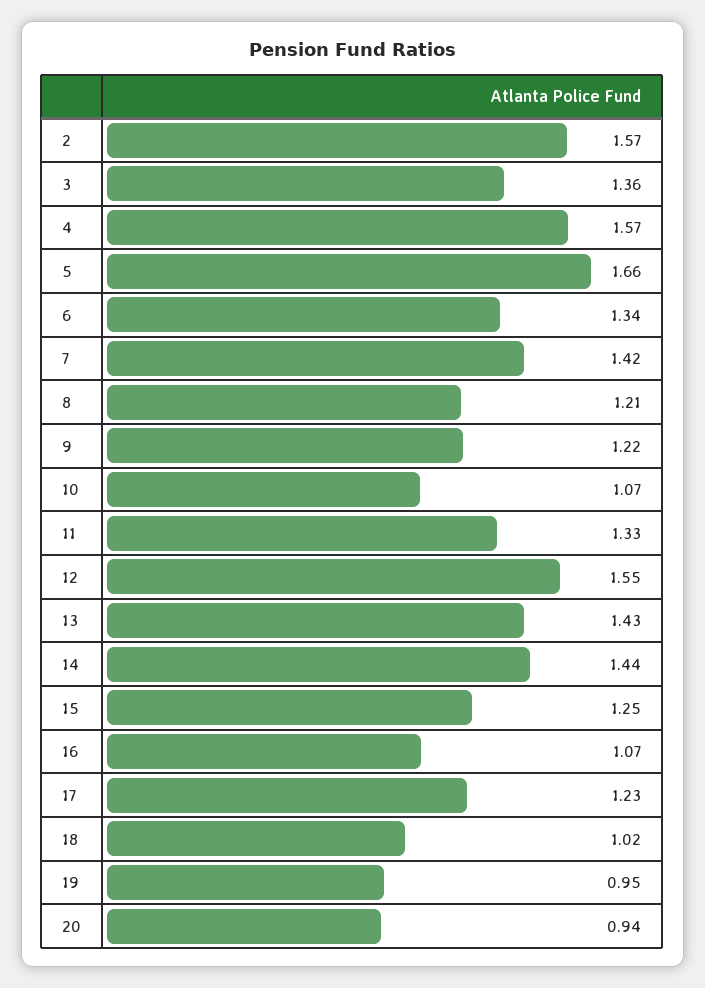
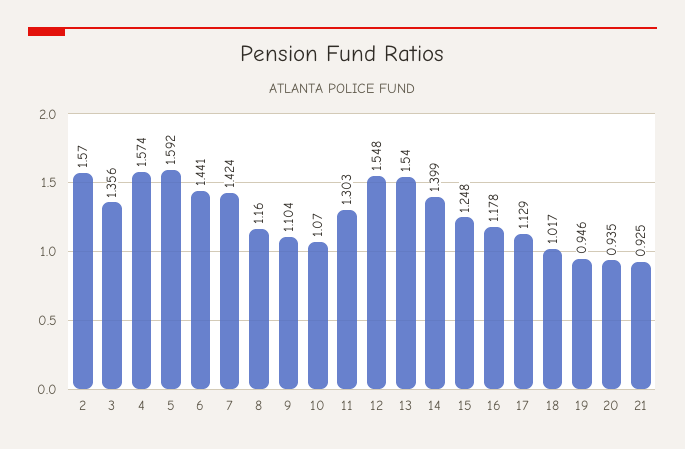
5: 1.66 -> 1.592
6: 1.34 -> 1.441
8: 1.21 -> 1.16
9: 1.22 -> 1.104
11: 1.33 -> 1.303
13: 1.43 -> 1.54
14: 1.44 -> 1.399
16: 1.07 -> 1.178
17: 1.23 -> 1.129
21: none -> 0.925

